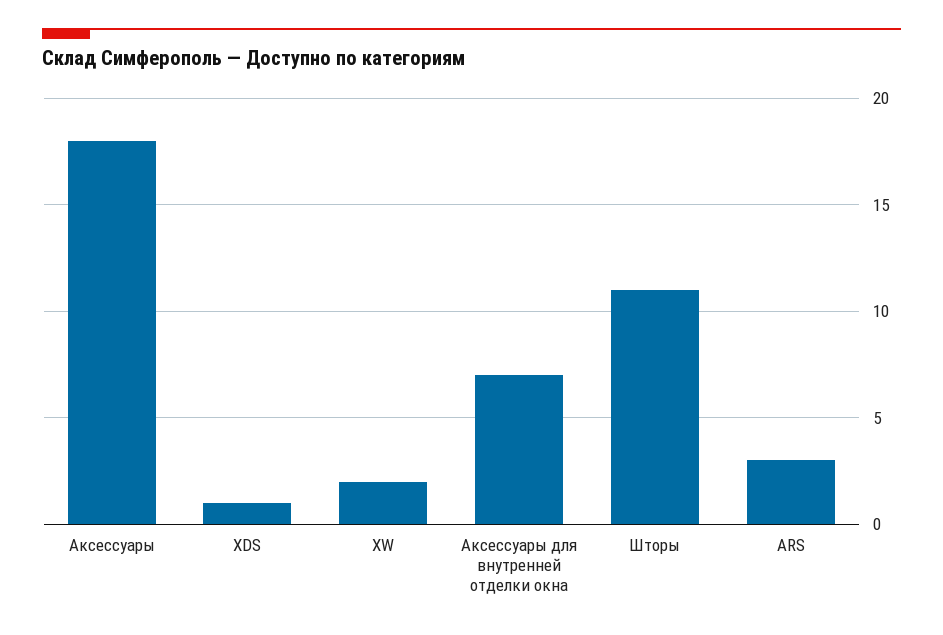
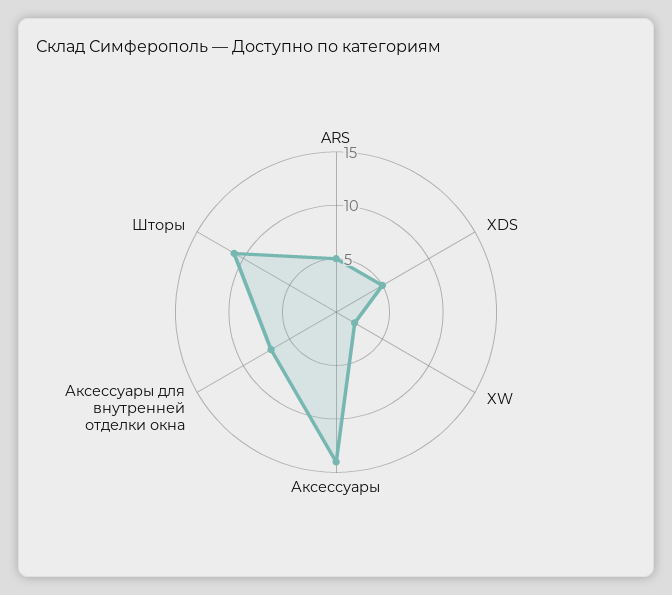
Аксессуары: 18 -> 14
XDS: 1 -> 5
ARS: 3 -> 5

